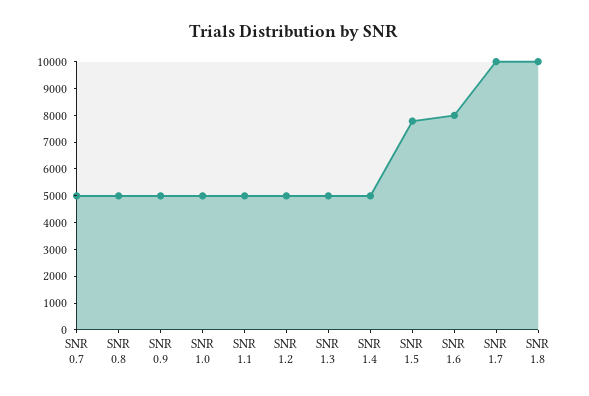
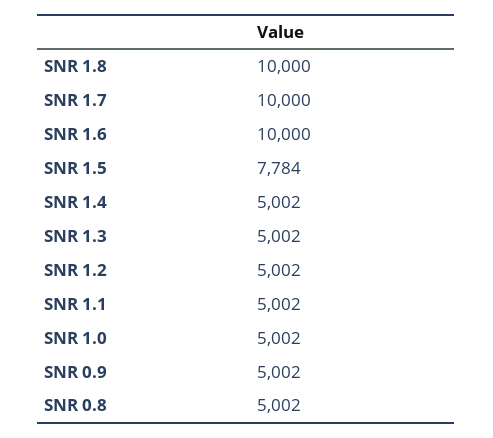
SNR 0.7: 5000 -> none
SNR 1.6: 8000 -> 10000

